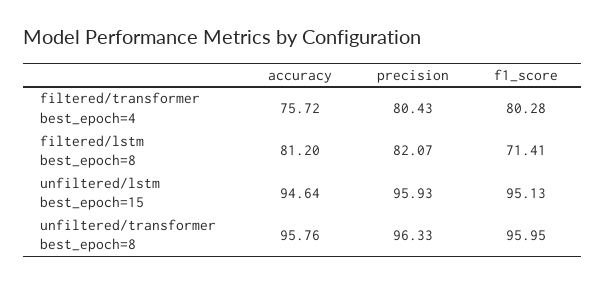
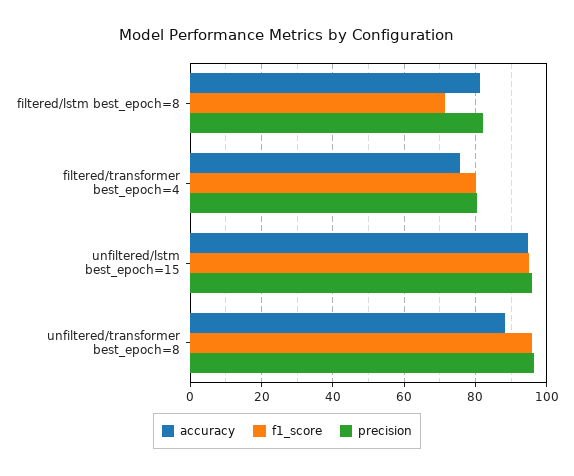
accuracy, unfiltered/transformer best_epoch=8: 95.76 -> 88

